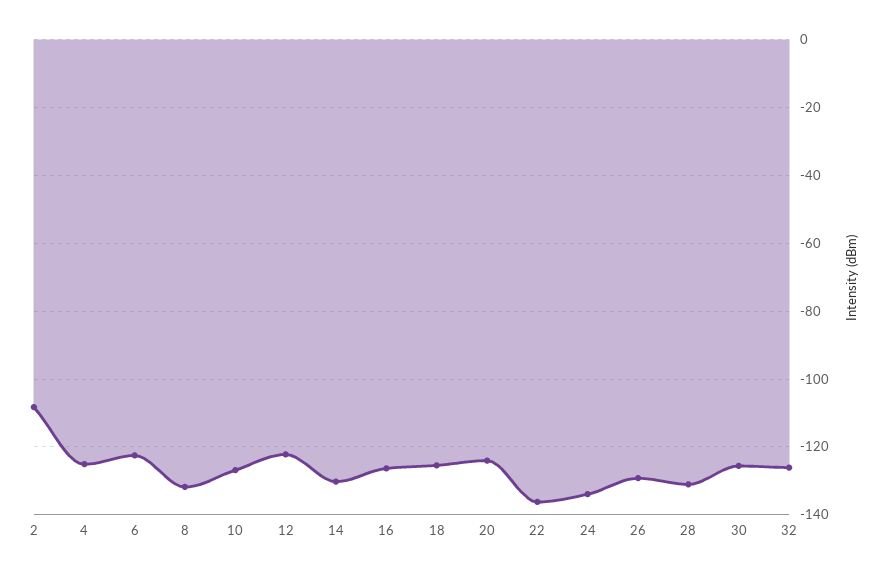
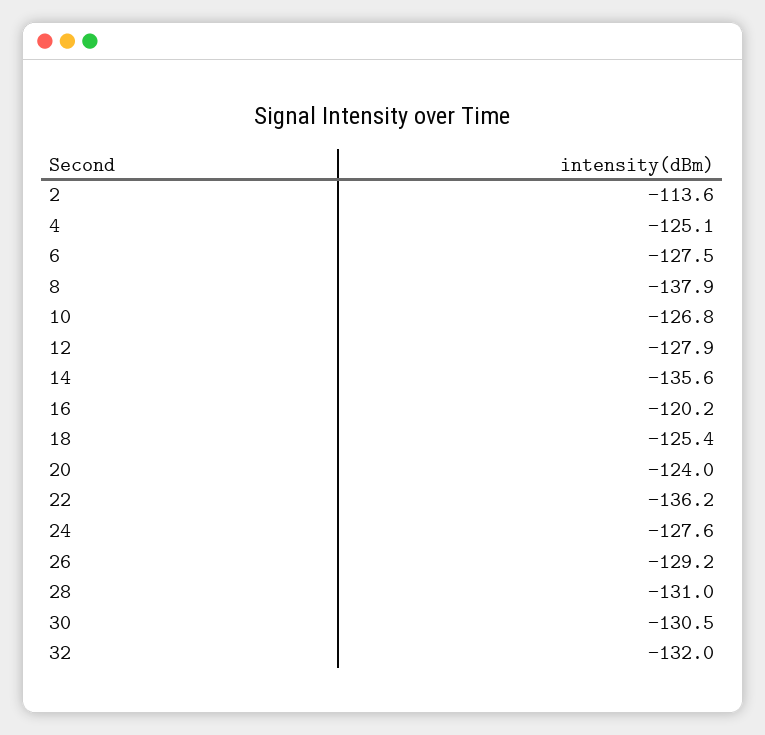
2: -108 -> -113.6
6: -122 -> -127.5
8: -132 -> -137.9
12: -122 -> -127.9
14: -130 -> -135.6
16: -126 -> -120.2
24: -134 -> -127.6
30: -126 -> -130.5
32: -126 -> -132

